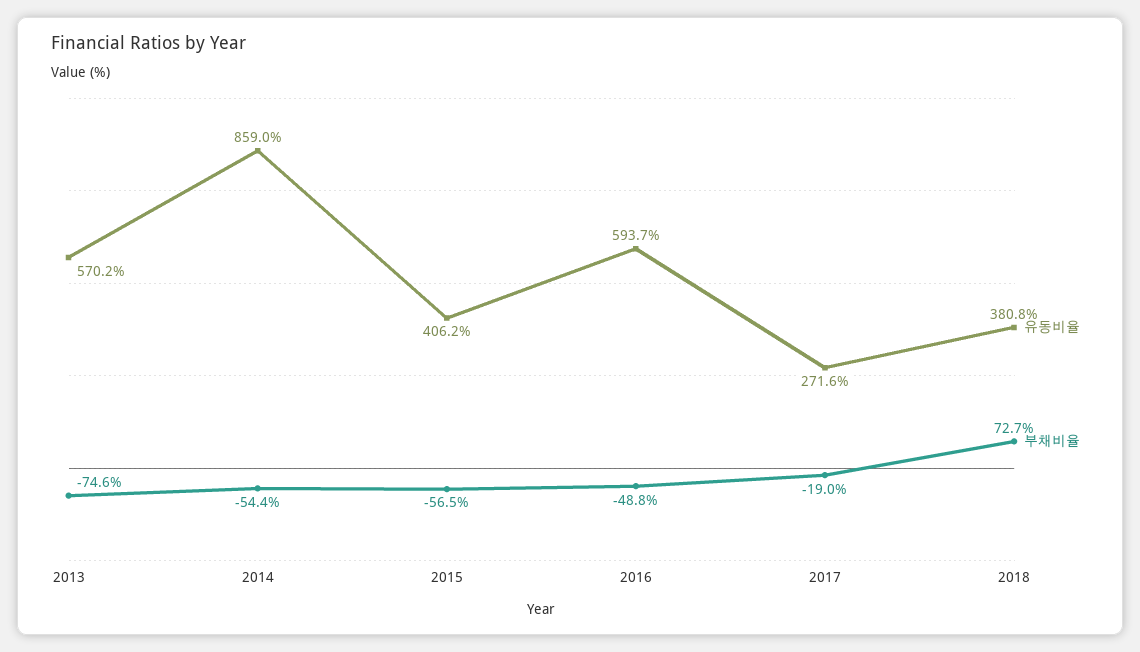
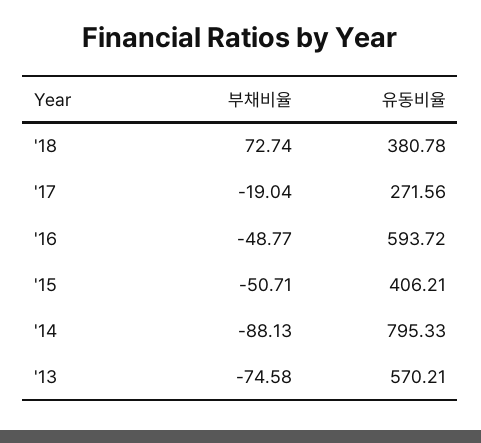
유동비율, 2014: 859 -> 795.33
부채비율, 2014: -54.4 -> -88.13
부채비율, 2015: -56.5 -> -50.71

